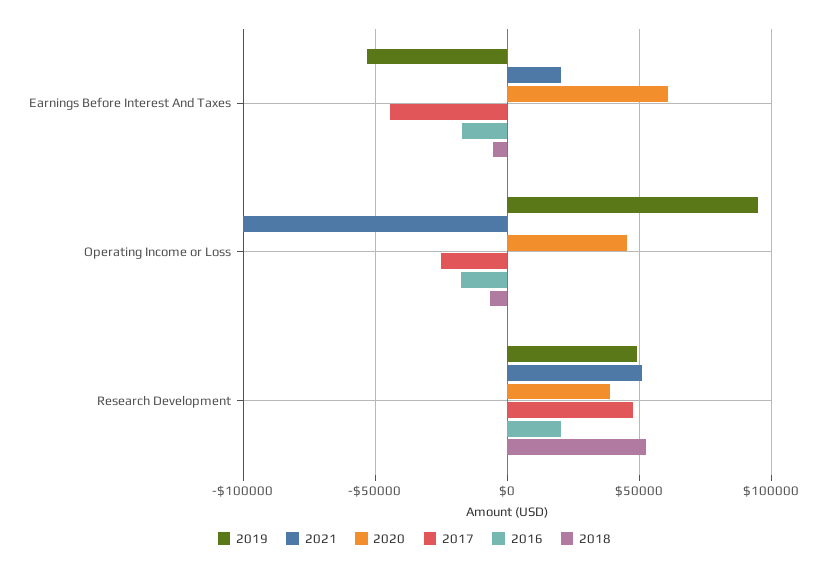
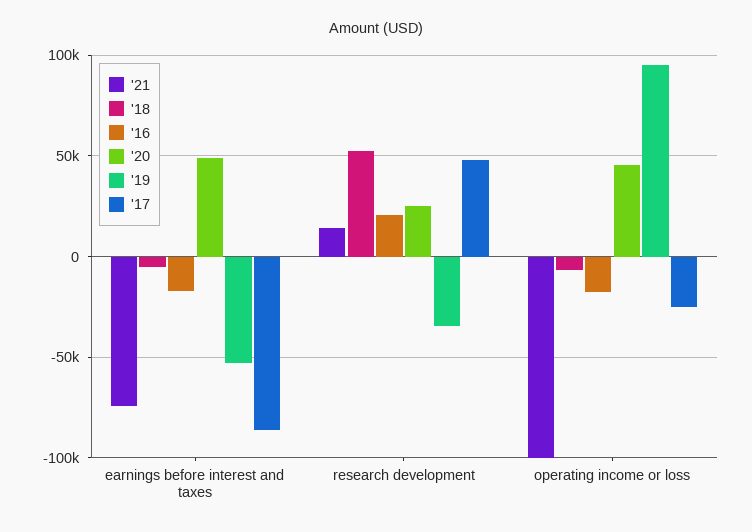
2021, Earnings Before Interest And Taxes: 20000 -> -75000
2020, Earnings Before Interest And Taxes: 60000 -> 50000
2017, Earnings Before Interest And Taxes: -45000 -> -85000
2019, Research Development: 50000 -> -35000
2021, Research Development: 50000 -> 15000
2020, Research Development: 40000 -> 25000

